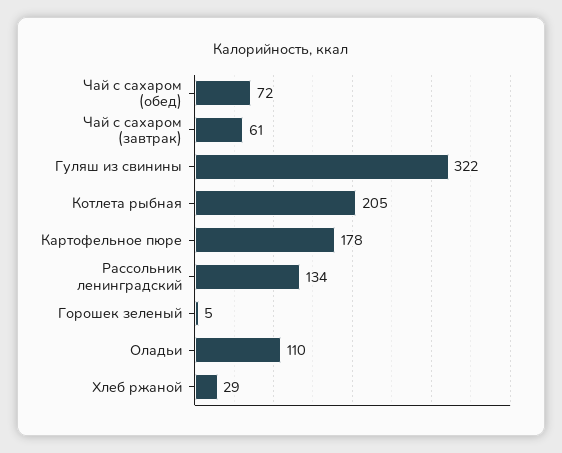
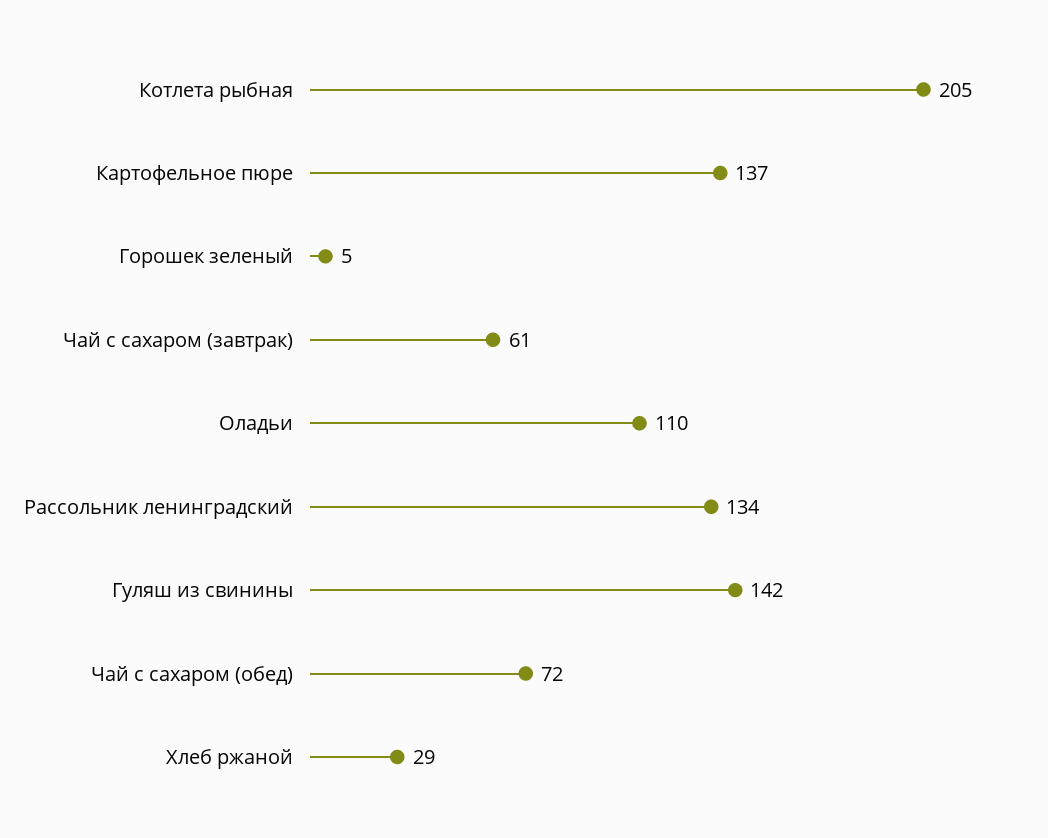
Гуляш из свинины: 322 -> 142
Картофельное пюре: 178 -> 137

